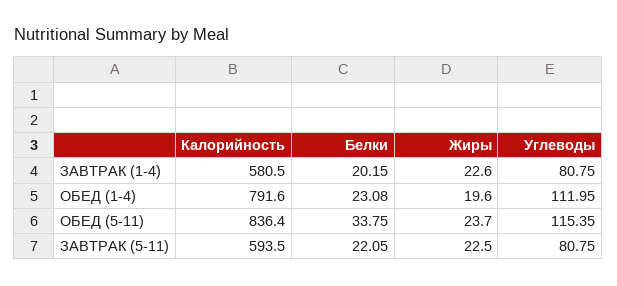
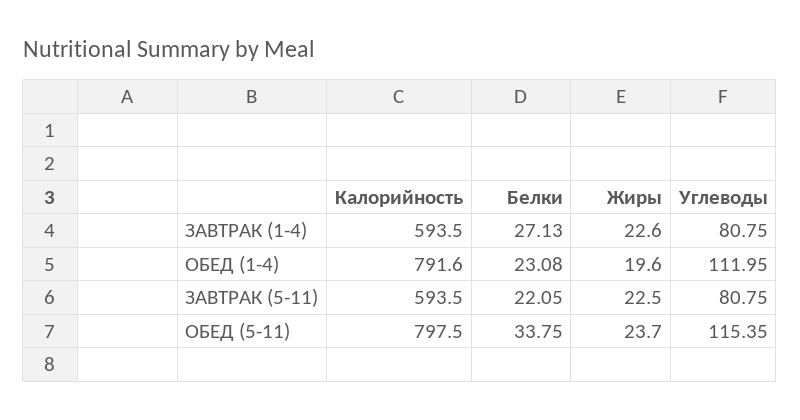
Калорийность, ЗАВТРАК (1-4): 580.5 -> 593.5
Белки, ЗАВТРАК (1-4): 20.15 -> 27.13
Калорийность, ОБЕД (5-11): 836.4 -> 797.5

